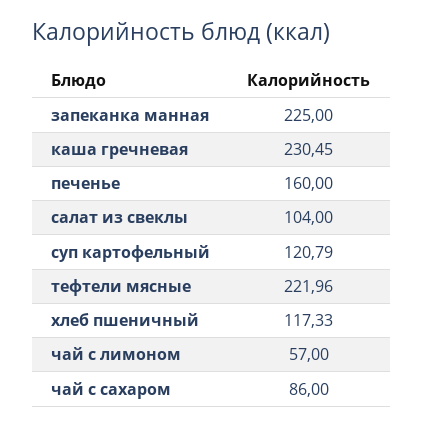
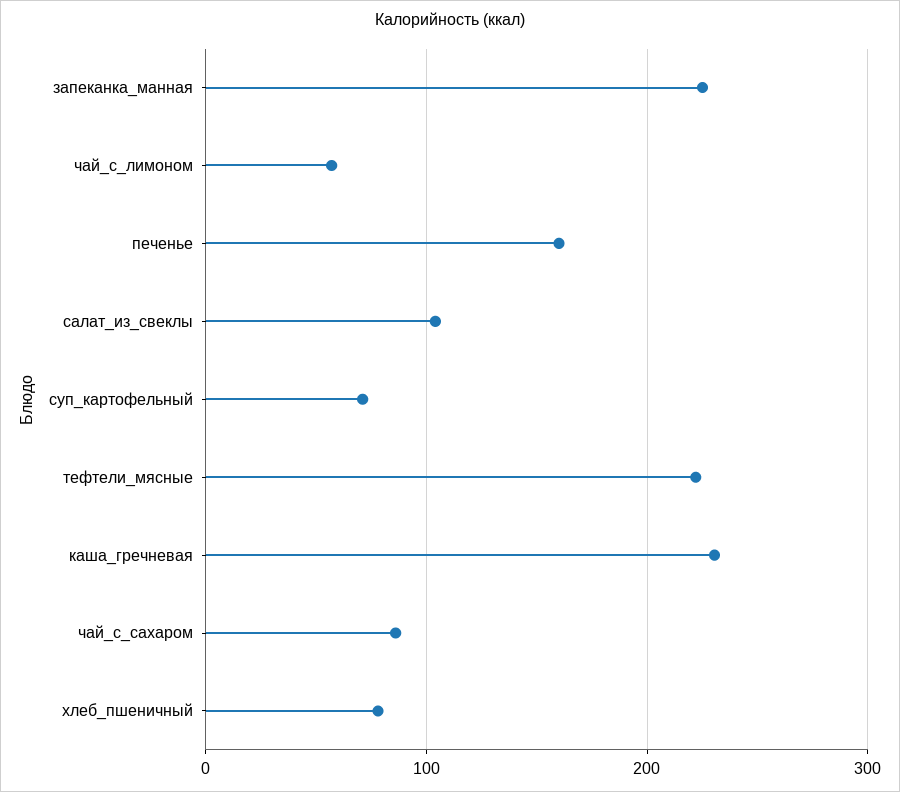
суп картофельный: 120.79 -> 70
хлеб пшеничный: 117.33 -> 80

